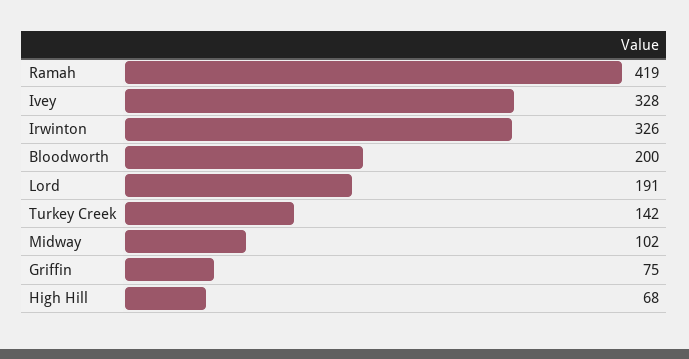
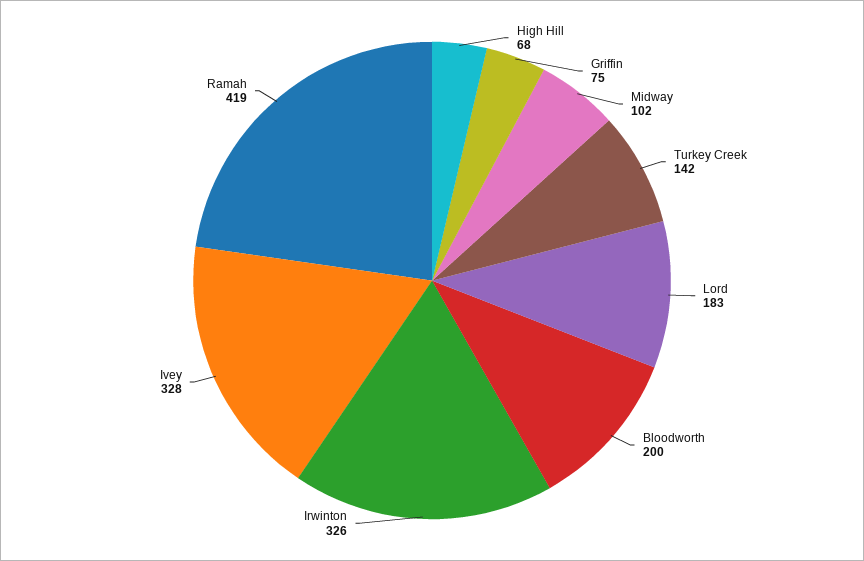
Lord: 191 -> 183

